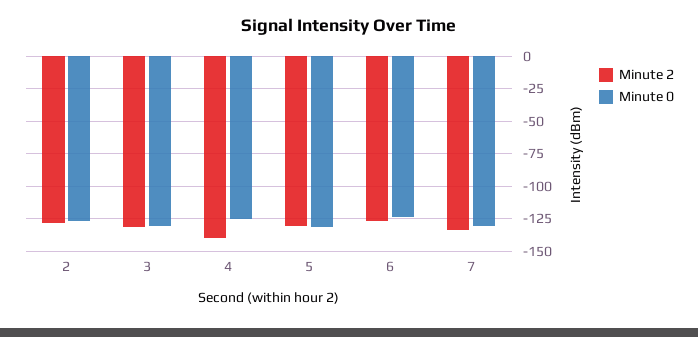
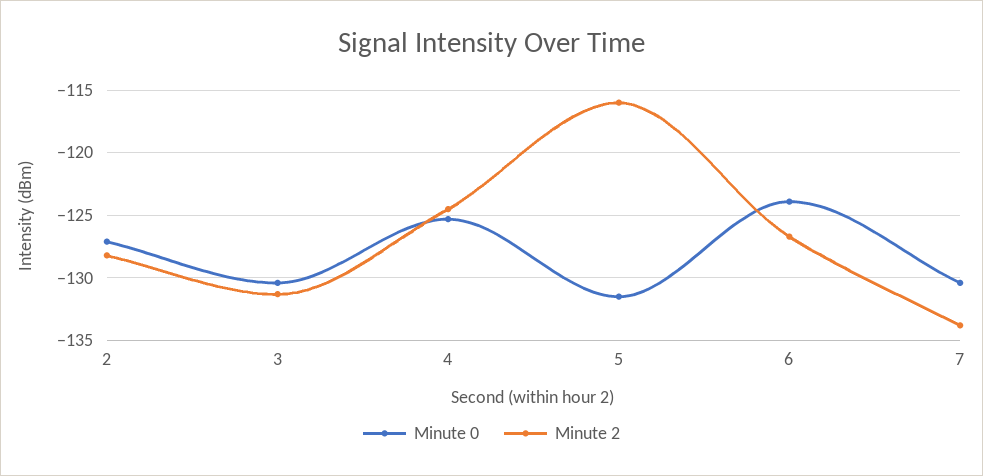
Minute 2, 4: -140 -> -124.5
Minute 2, 5: -130 -> -116

